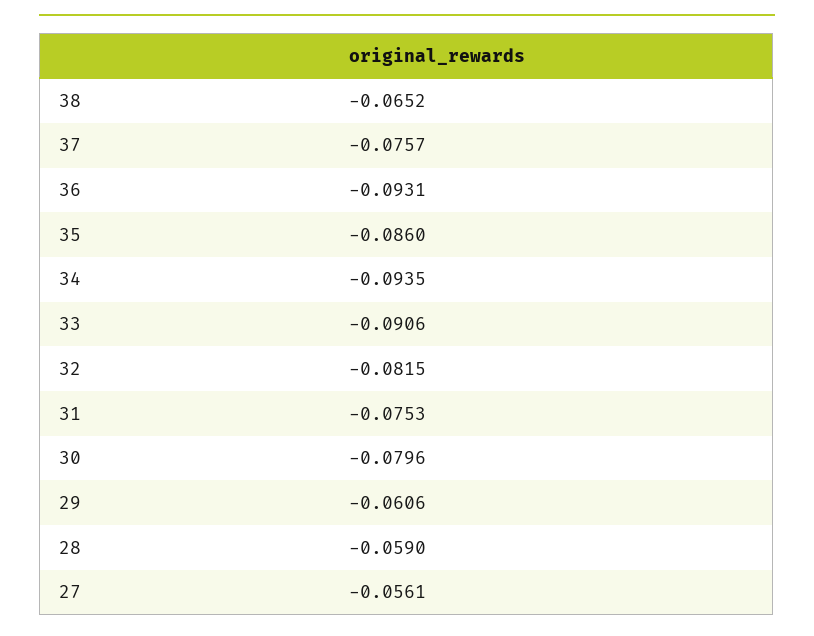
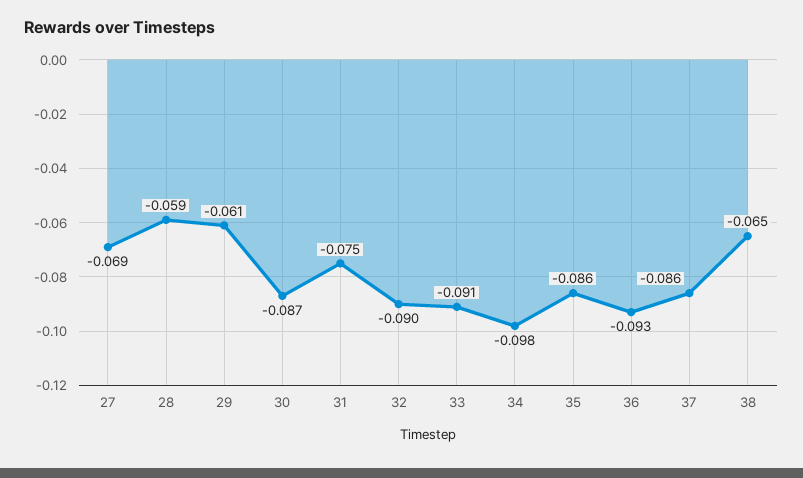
37: -0.0757 -> -0.086
34: -0.0935 -> -0.098
32: -0.0815 -> -0.09
30: -0.0796 -> -0.087
27: -0.0561 -> -0.069

